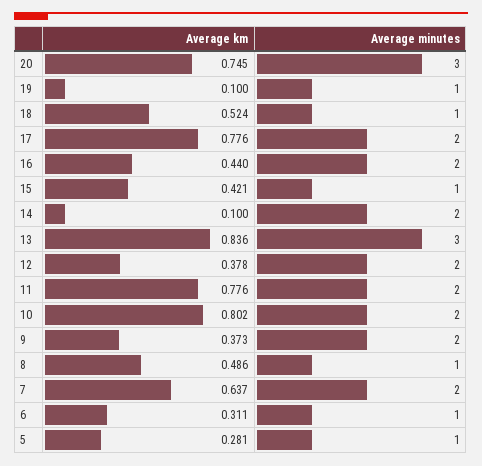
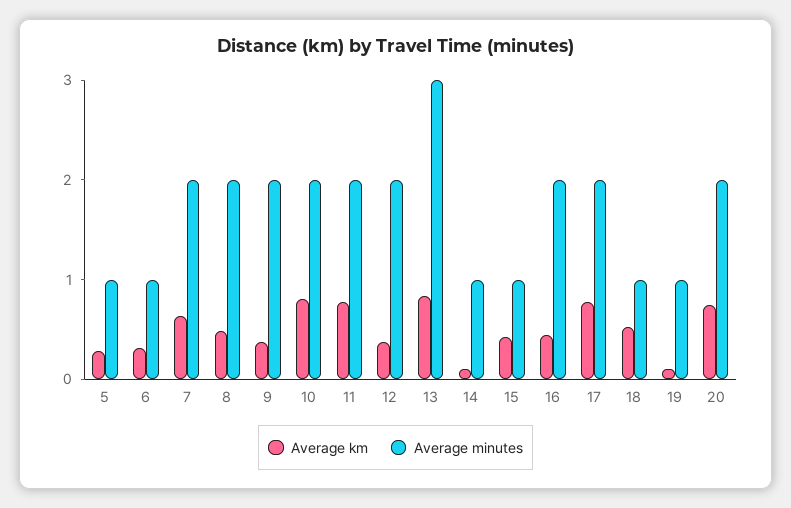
Average minutes, 20: 3 -> 2
Average minutes, 14: 2 -> 1
Average minutes, 8: 1 -> 2

